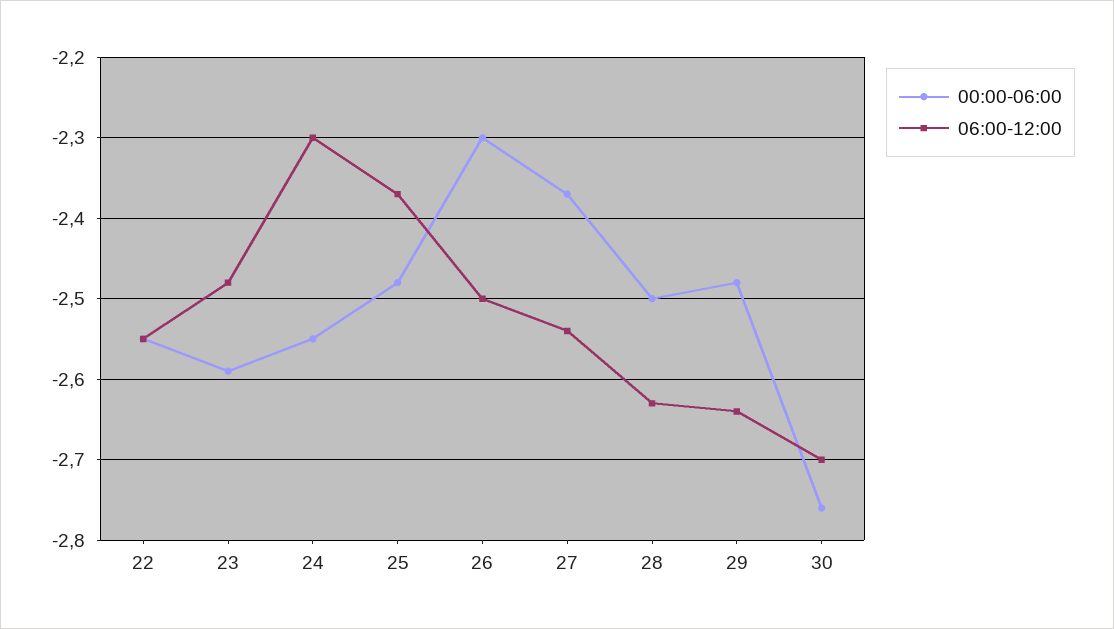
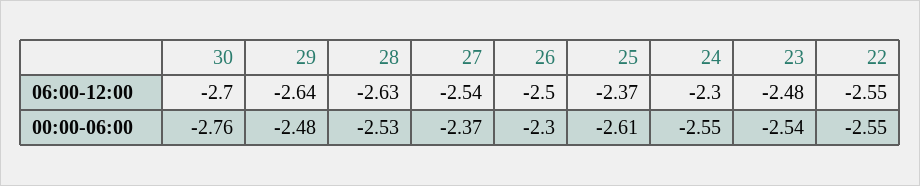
00:00-06:00, 23: -2.59 -> -2.54
00:00-06:00, 25: -2.48 -> -2.61
00:00-06:00, 28: -2.5 -> -2.53

